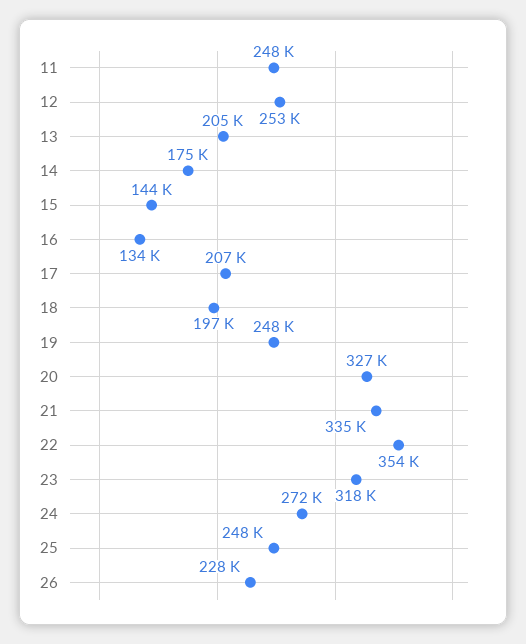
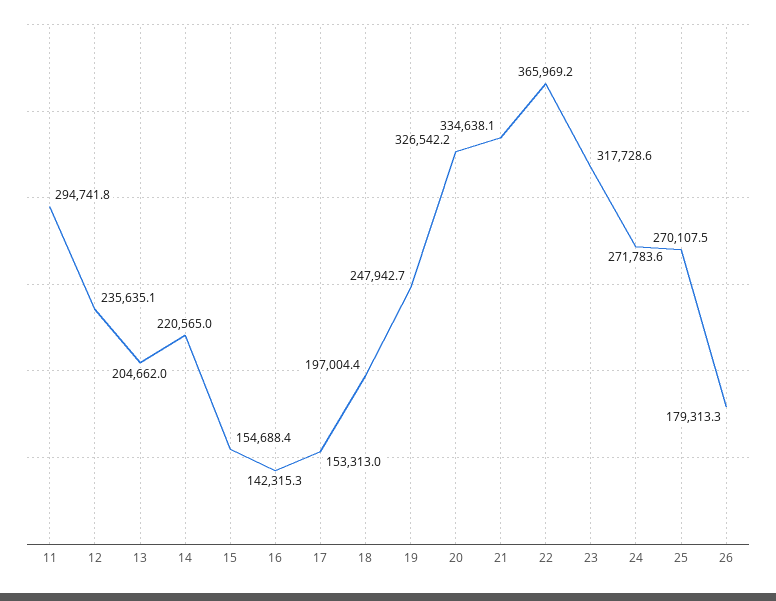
11: 248000 -> 294741.8
12: 253000 -> 235635.1
14: 175000 -> 220565
15: 144000 -> 154688.4
16: 134000 -> 142315.3
17: 207000 -> 153313
22: 354000 -> 365969.2
25: 248000 -> 270107.5
26: 228000 -> 179313.3

